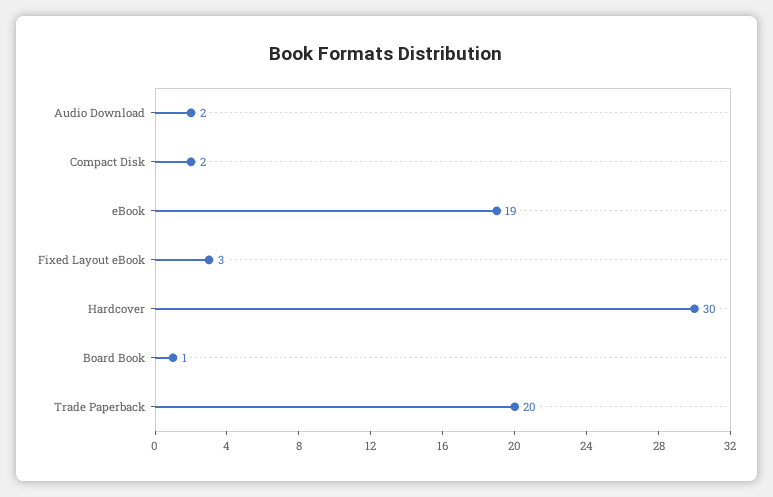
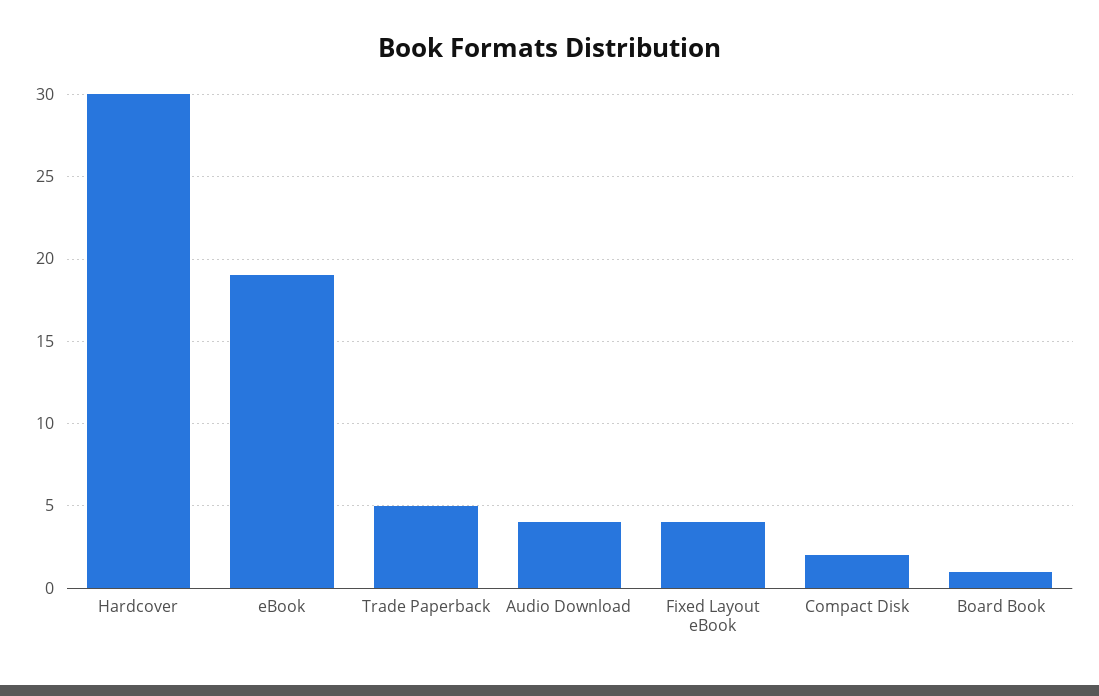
Audio Download: 2 -> 4
Fixed Layout eBook: 3 -> 4
Trade Paperback: 20 -> 5

